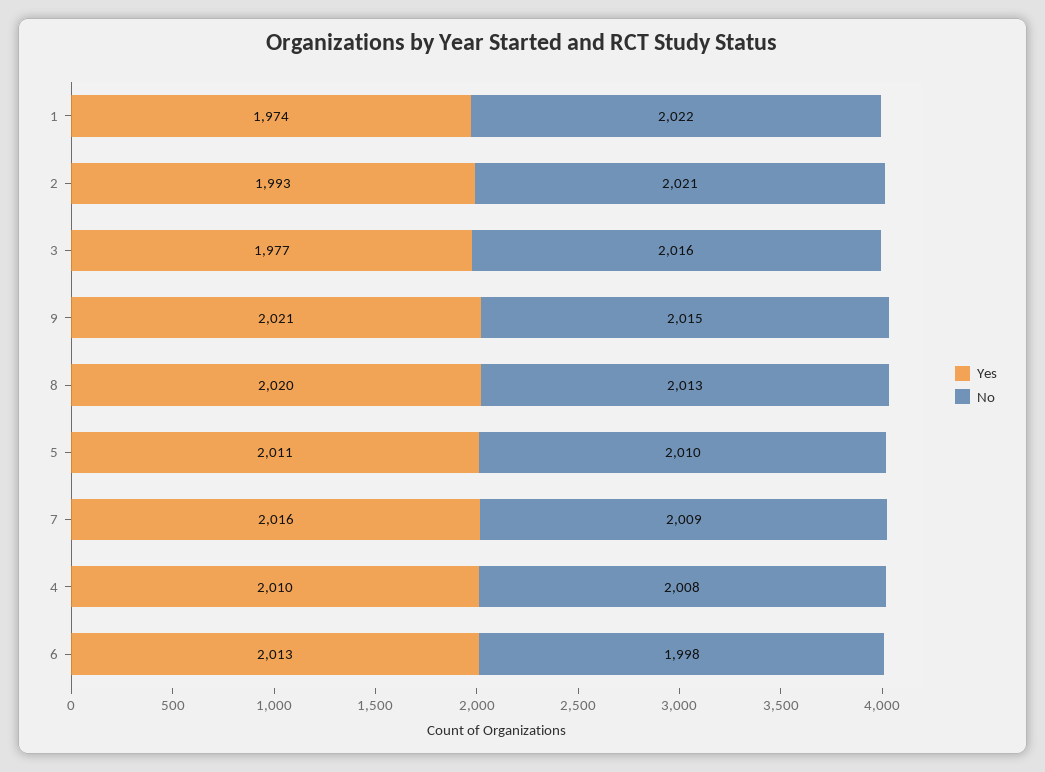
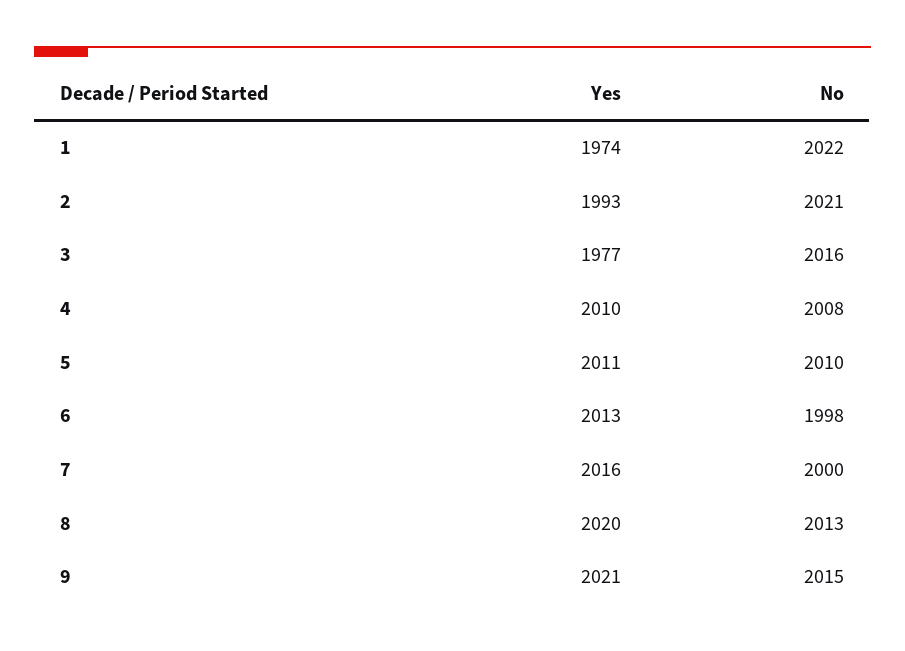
No, 7: 2009 -> 2000

